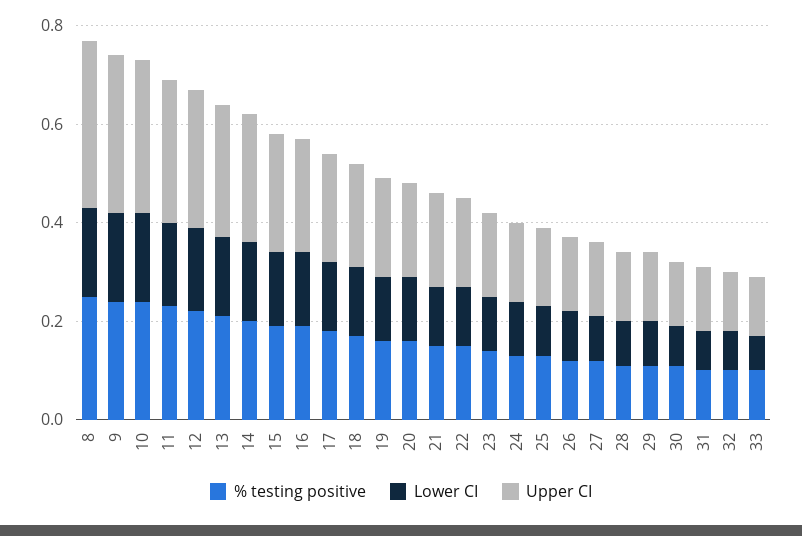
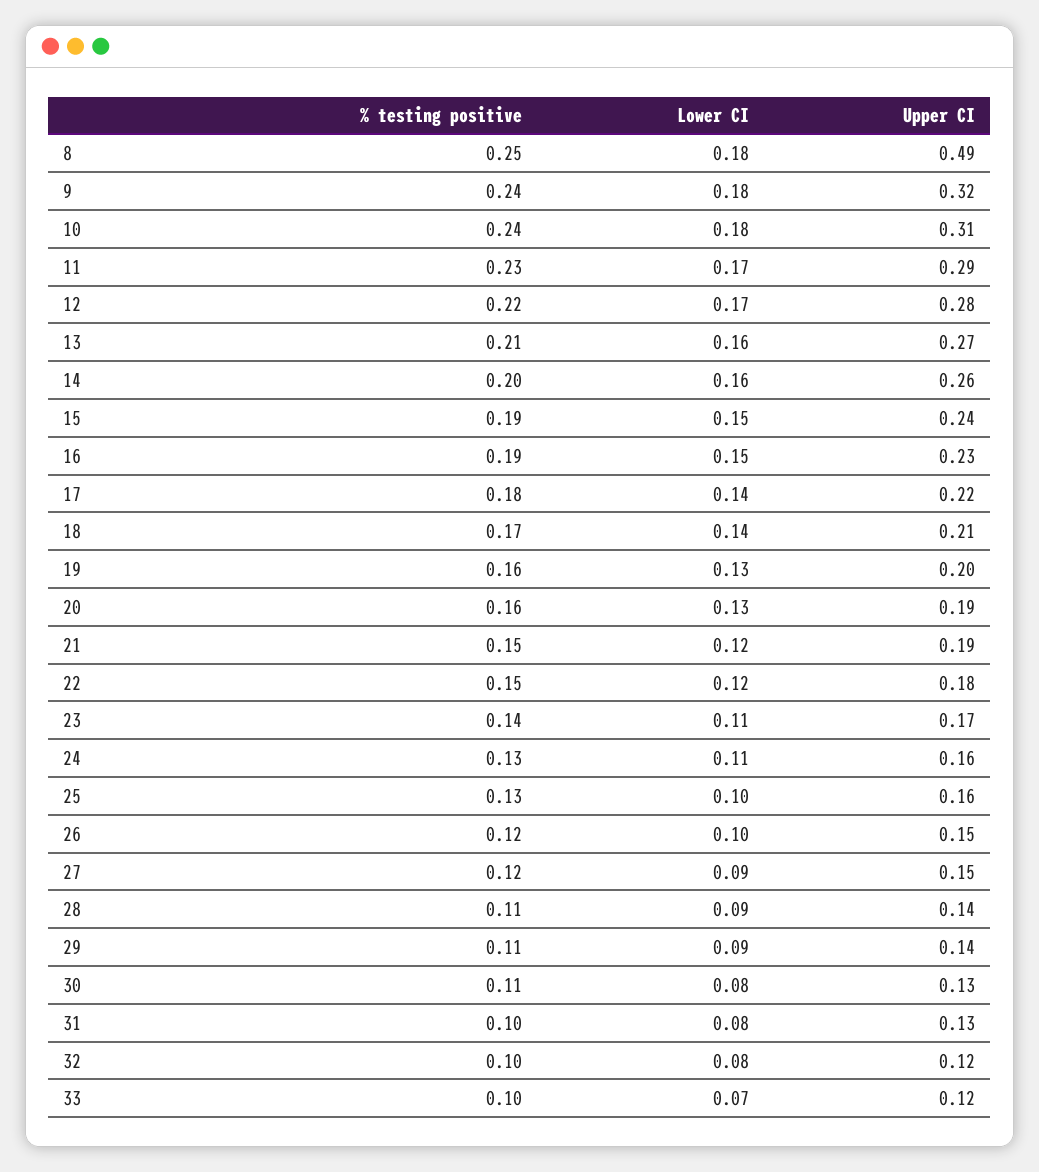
Upper CI, 8: 0.35 -> 0.49

